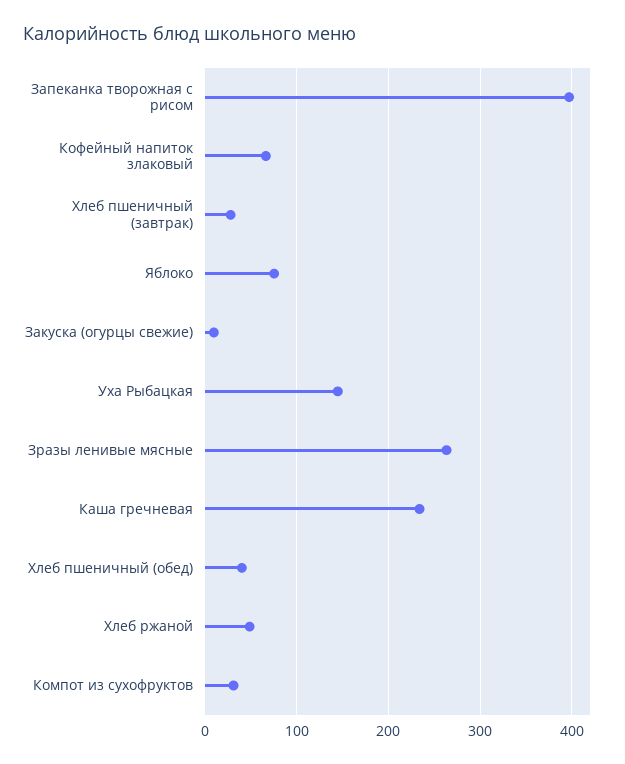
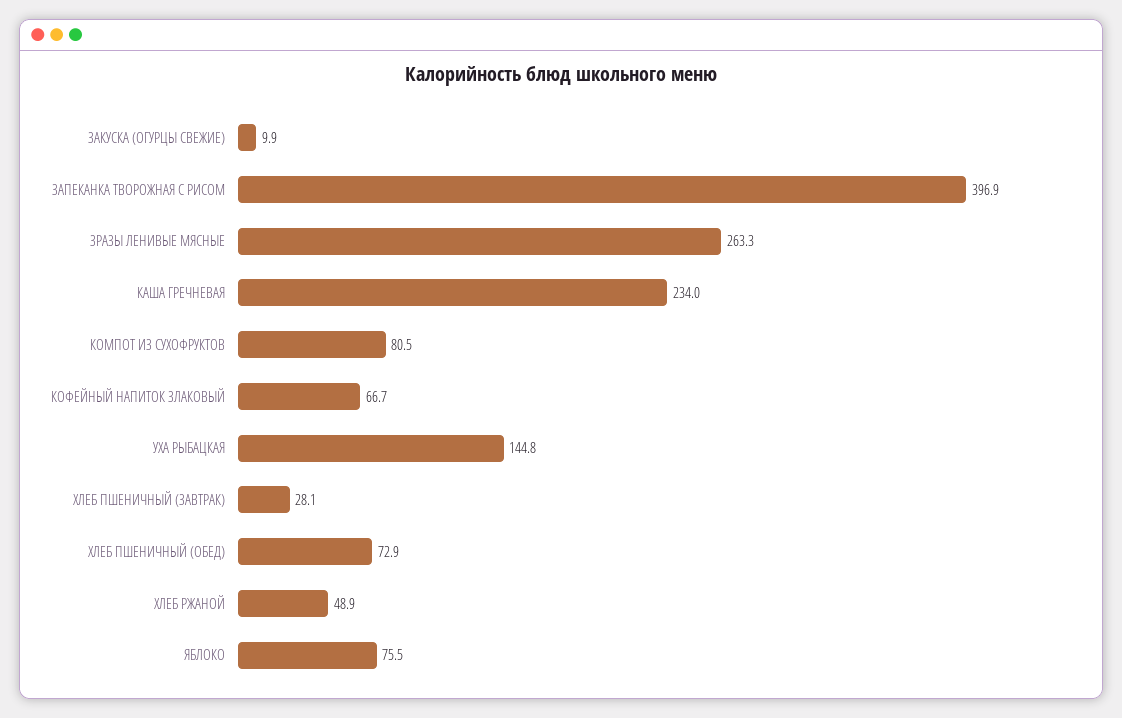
Хлеб пшеничный (обед): 40 -> 72.9
Компот из сухофруктов: 30 -> 80.5

